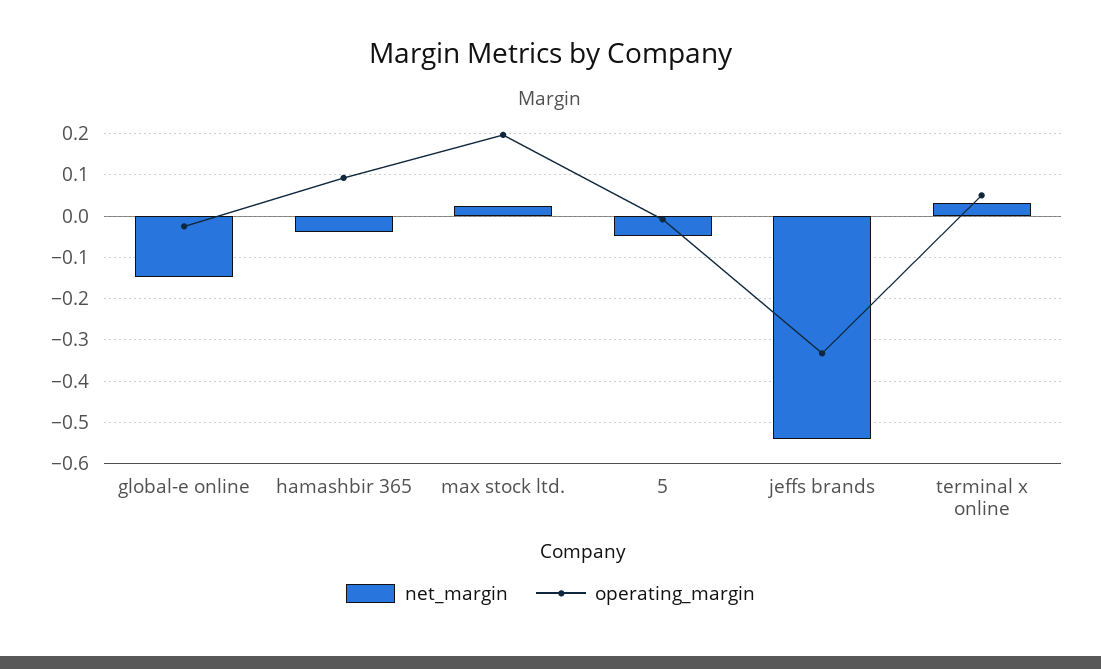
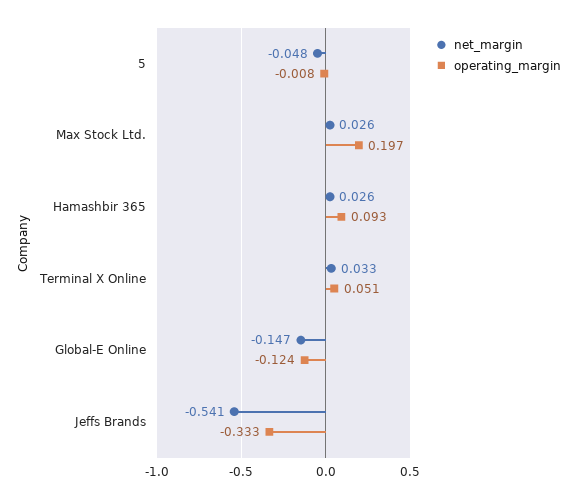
operating_margin, global-e online: -0.02 -> -0.124
net_margin, hamashbir 365: -0.04 -> 0.026

